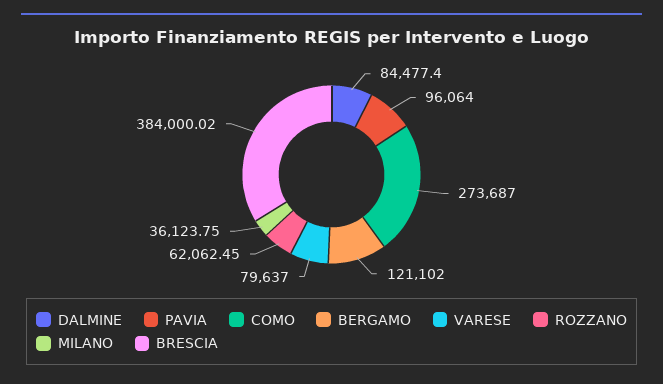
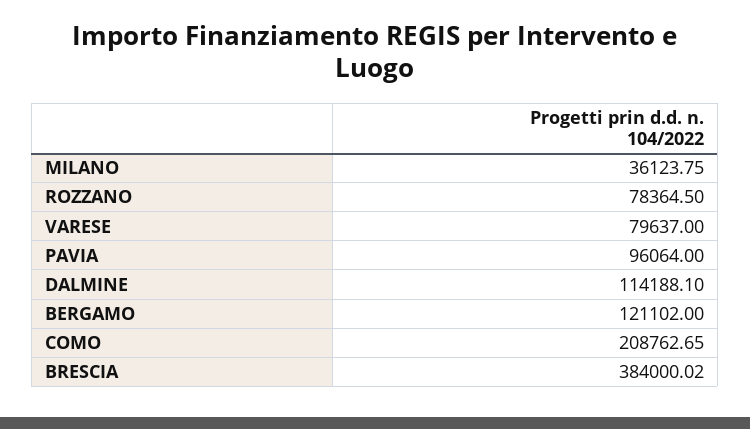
DALMINE: 84477.4 -> 114188.1
COMO: 273687 -> 208762.65
ROZZANO: 62062.45 -> 78364.5

